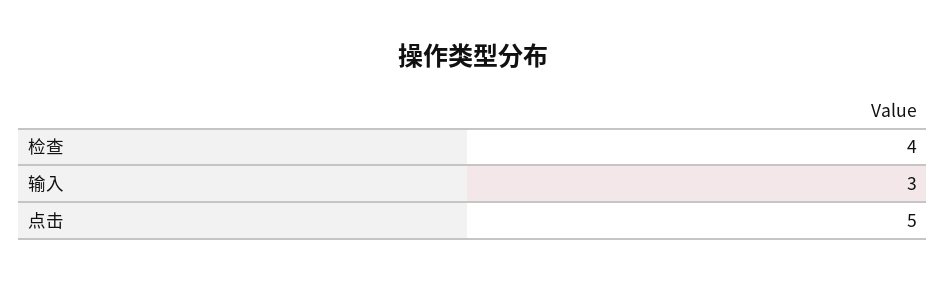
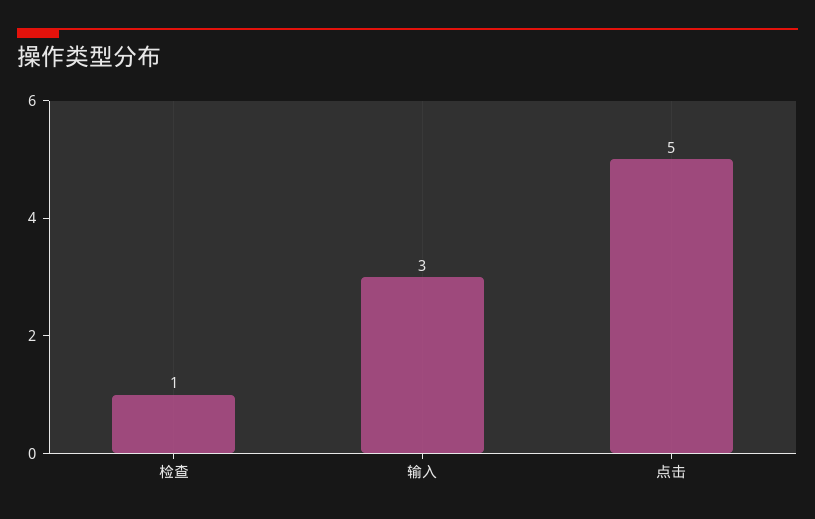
检查: 4 -> 1

